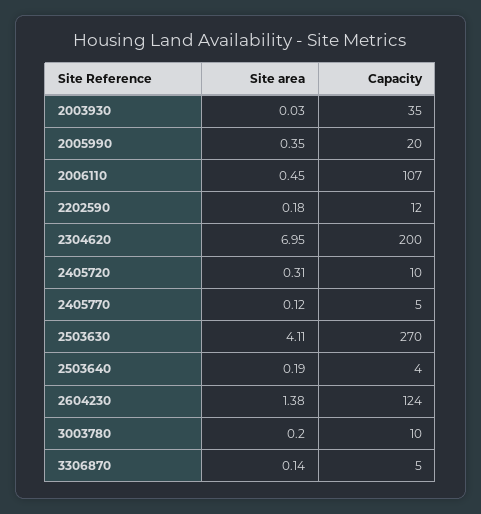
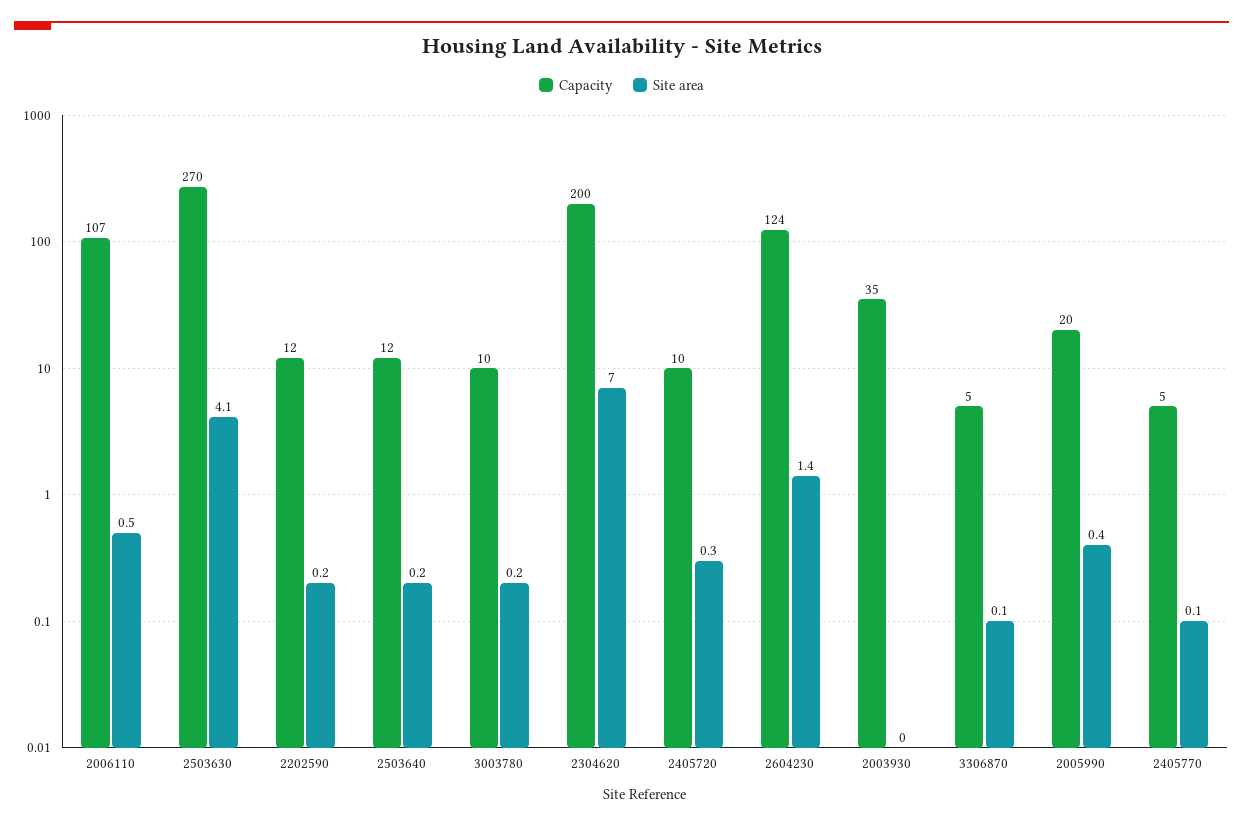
Capacity, 2503640: 4 -> 12

